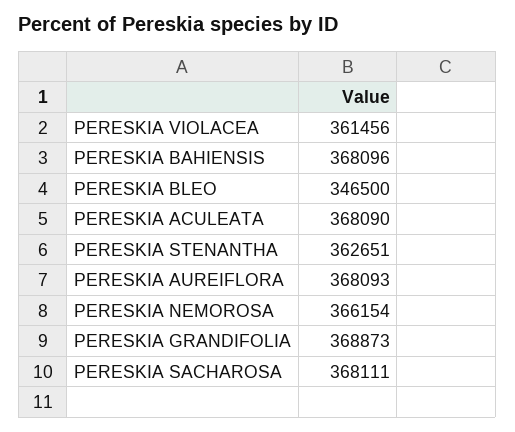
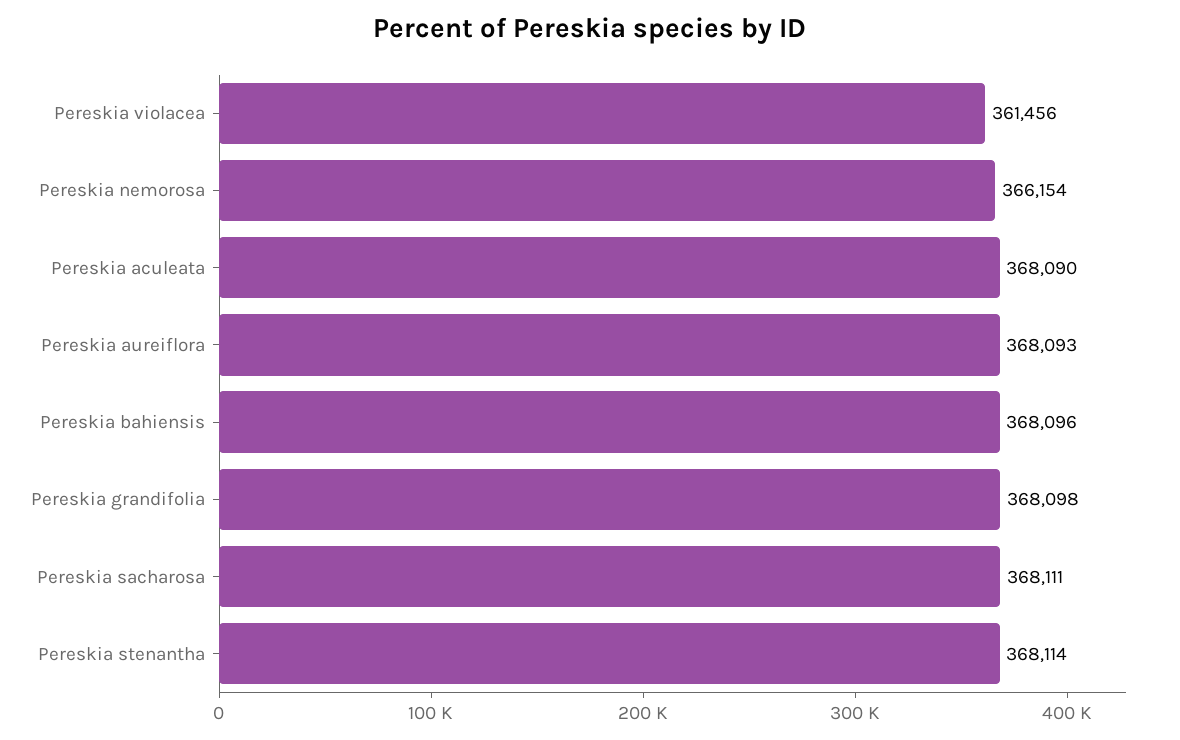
PERESKIA BLEO: 346500 -> none
PERESKIA STENANTHA: 362651 -> 368114
PERESKIA GRANDIFOLIA: 368873 -> 368098

